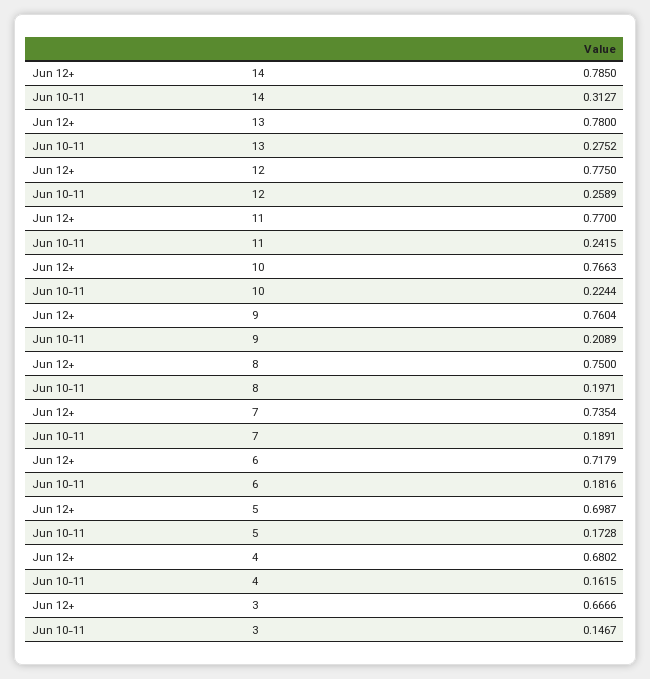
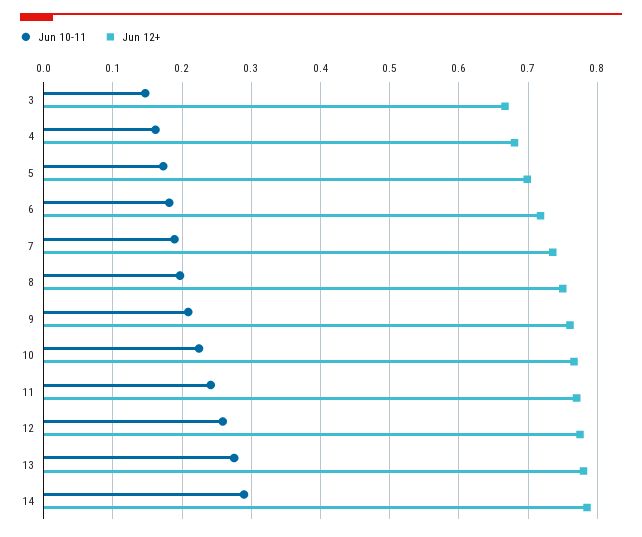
Jun 10-11, 14: 0.3127 -> 0.29

